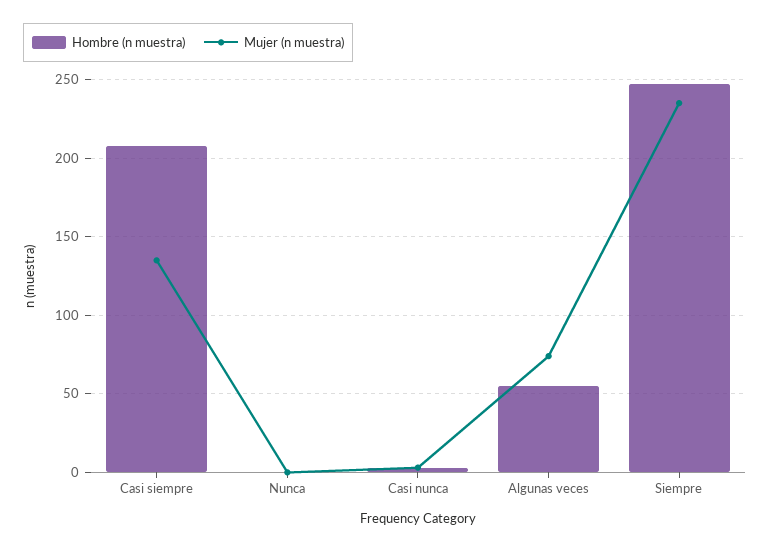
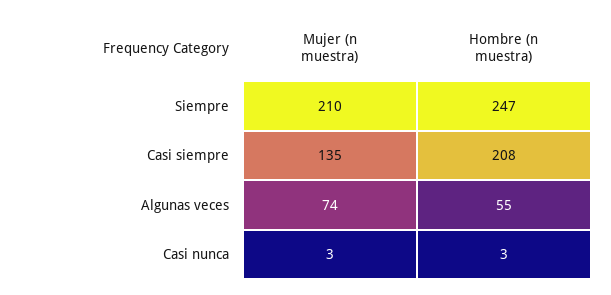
Hombre (n muestra), Nunca: 0 -> none
Mujer (n muestra), Nunca: 0 -> none
Mujer (n muestra), Siempre: 235 -> 210

